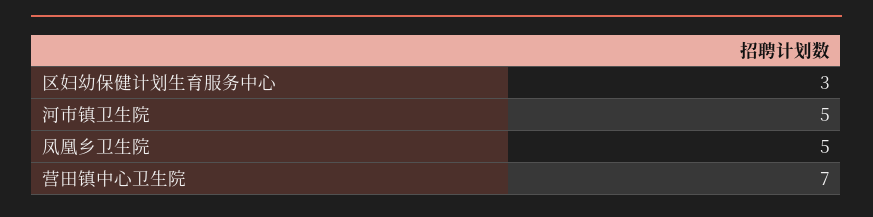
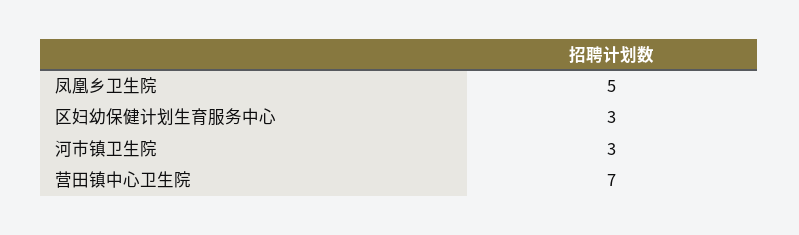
河市镇卫生院: 5 -> 3

